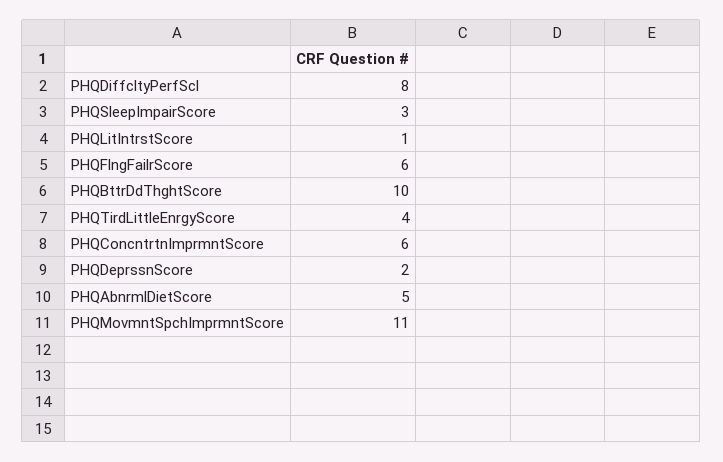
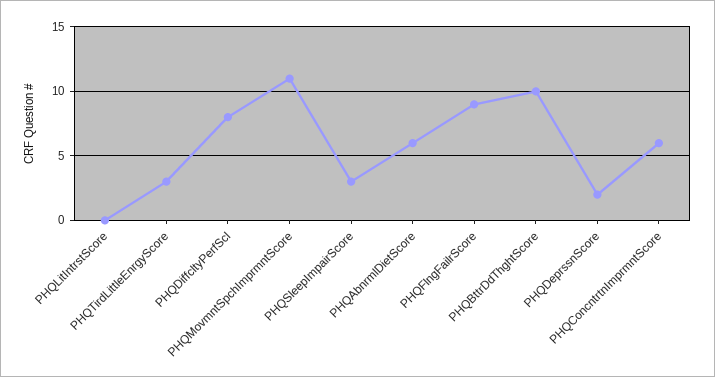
PHQLitIntrstScore: 1 -> 0
PHQFlngFailrScore: 6 -> 9
PHQTirdLittleEnrgyScore: 4 -> 3
PHQAbnrmlDietScore: 5 -> 6

